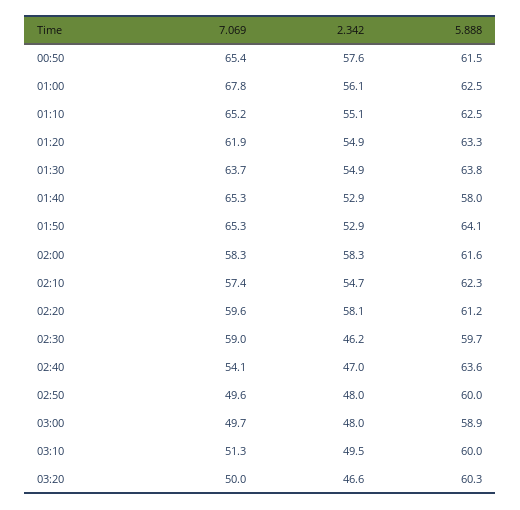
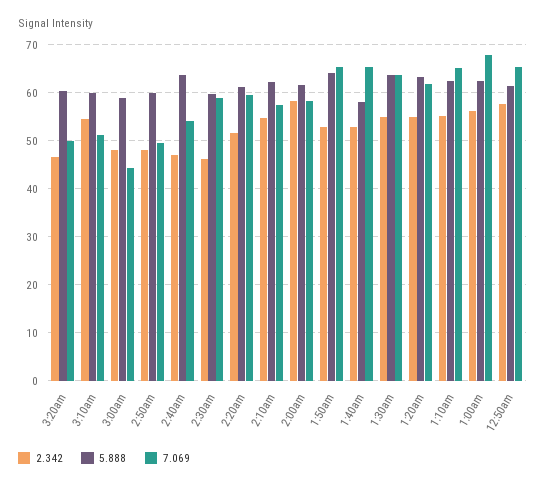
2.342, 02:20: 58.1 -> 52
7.069, 03:00: 49.7 -> 44
2.342, 03:10: 49.5 -> 54

